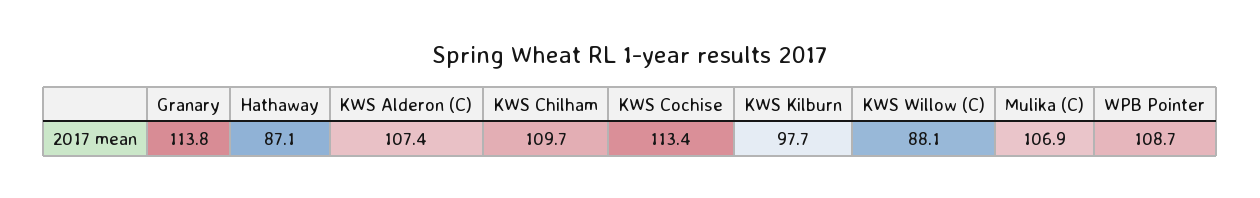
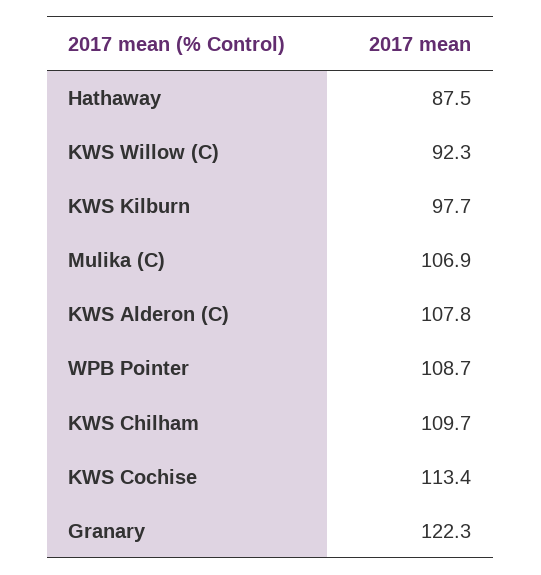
Granary: 113.8 -> 122.3
Hathaway: 87.1 -> 87.5
KWS Alderon (C): 107.4 -> 107.8
KWS Willow (C): 88.1 -> 92.3

